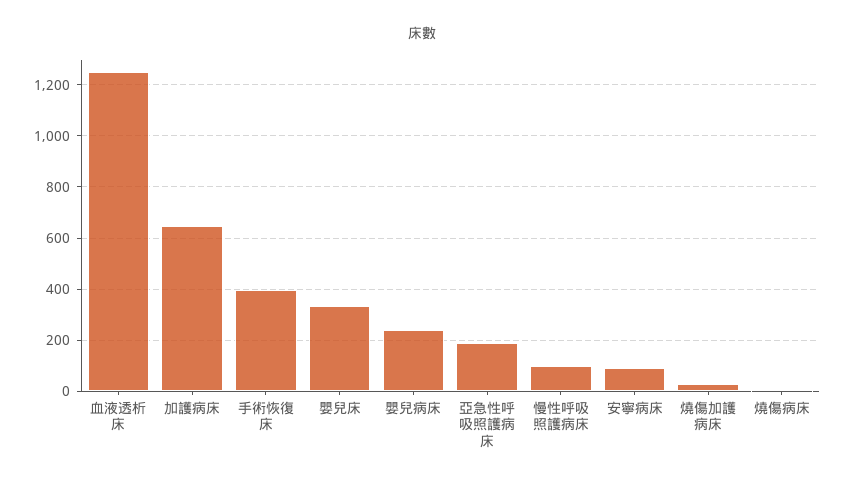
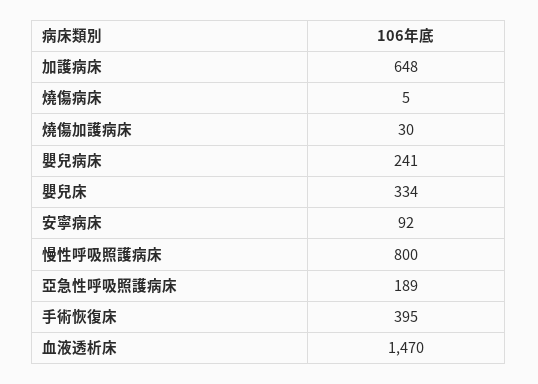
血液透析床: 1250 -> 1470
慢性呼吸照護病床: 100 -> 800

